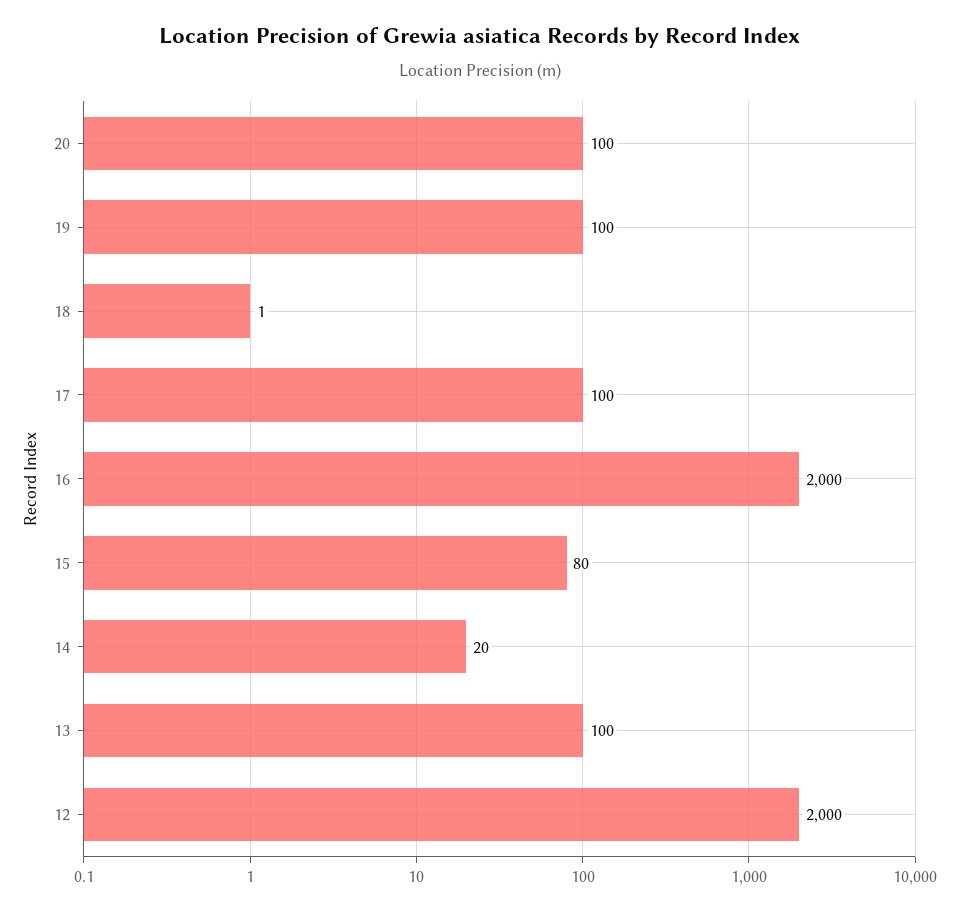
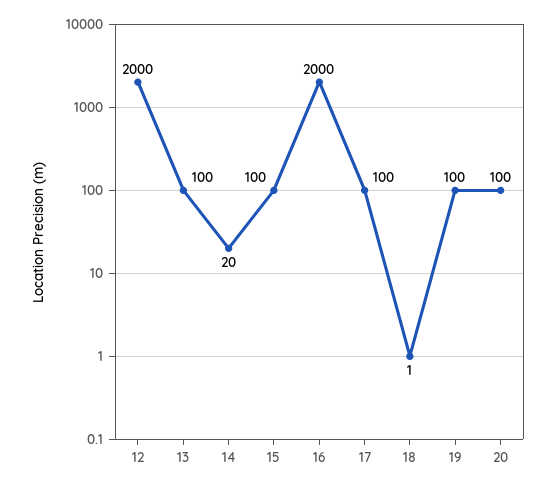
15: 80 -> 100

